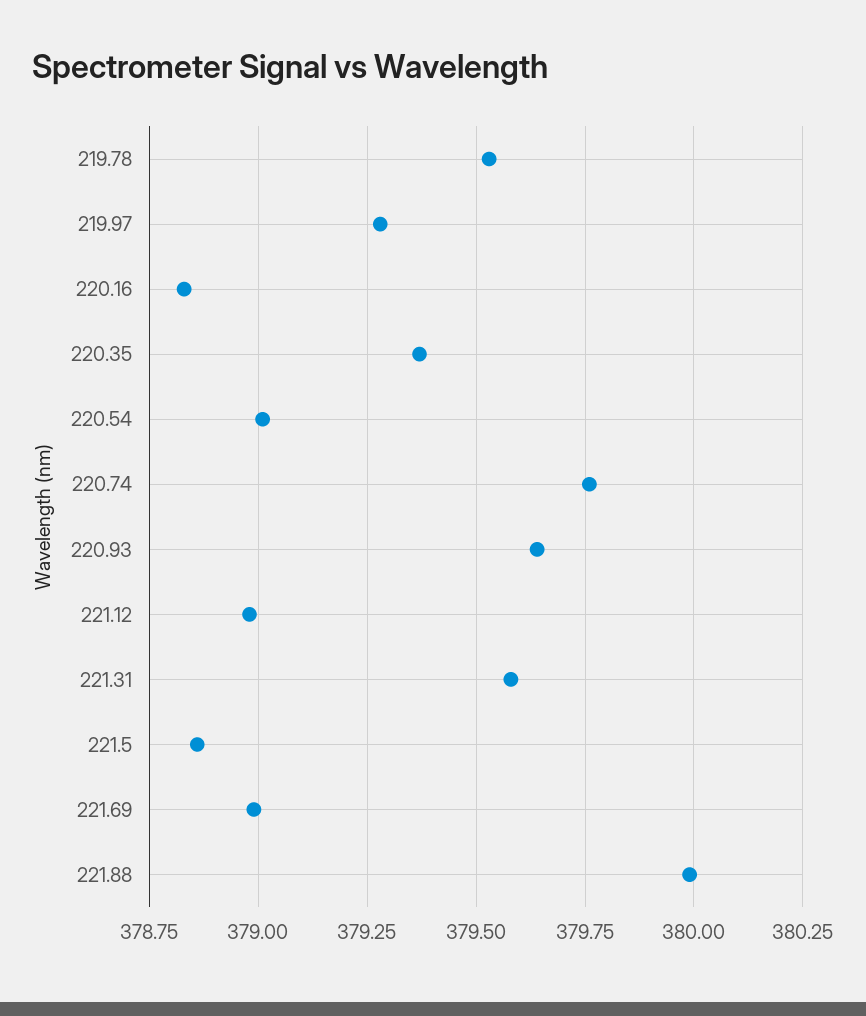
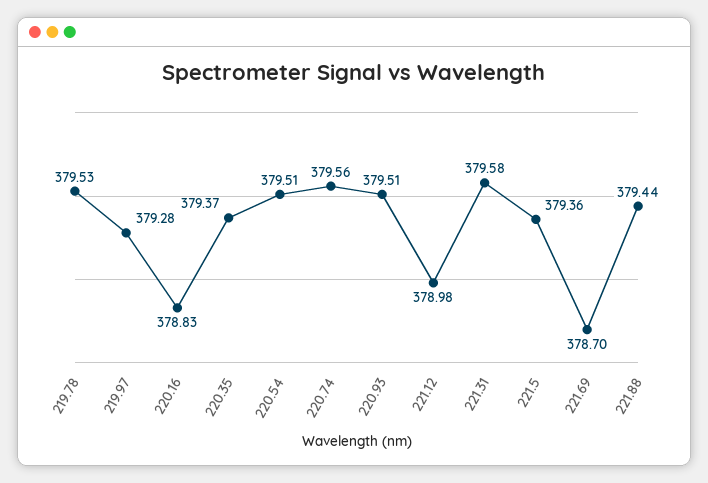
220.54: 379 -> 379.51
220.74: 379.75 -> 379.56
220.93: 379.65 -> 379.51
221.5: 378.85 -> 379.36
221.69: 379 -> 378.7
221.88: 380 -> 379.44

